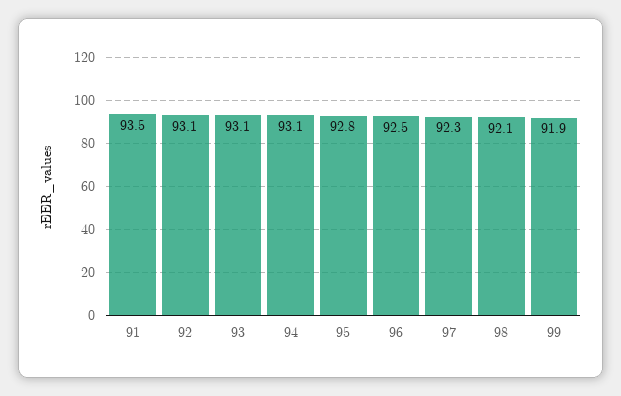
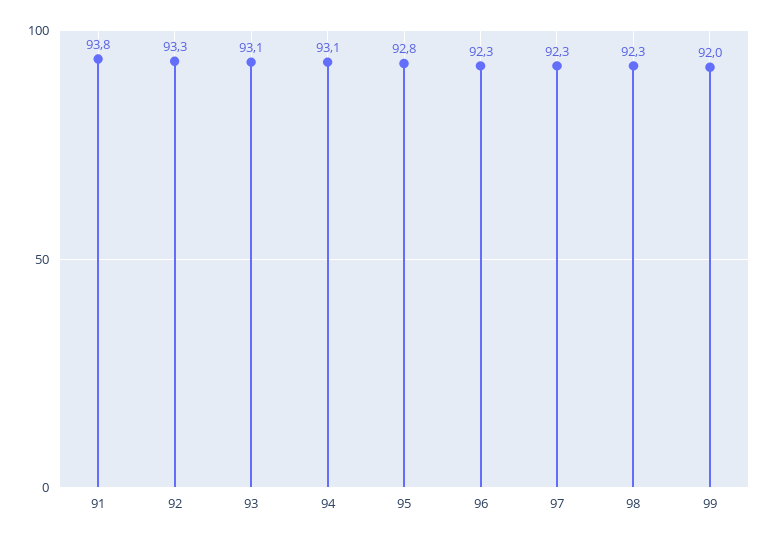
91: 93.5 -> 93.8
92: 93.1 -> 93.3
96: 92.5 -> 92.3
98: 92.1 -> 92.3
99: 91.9 -> 92

